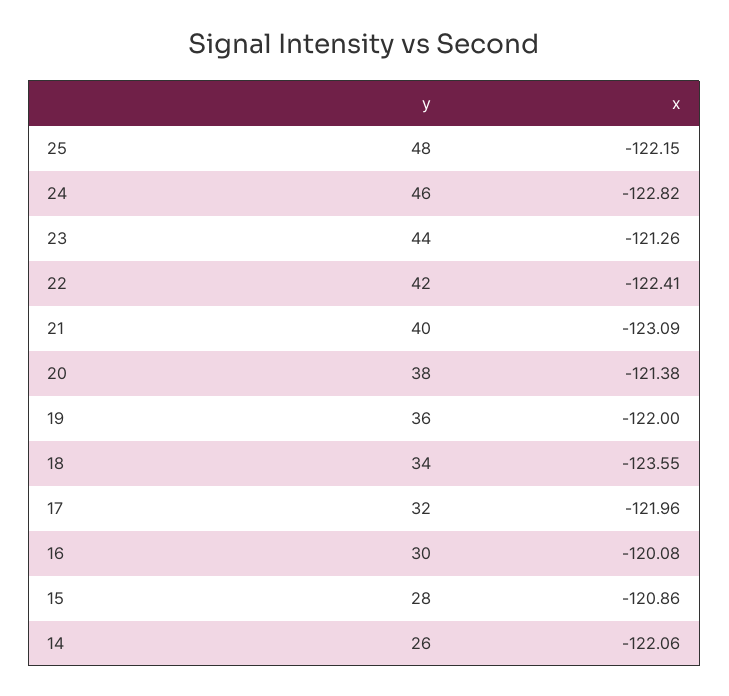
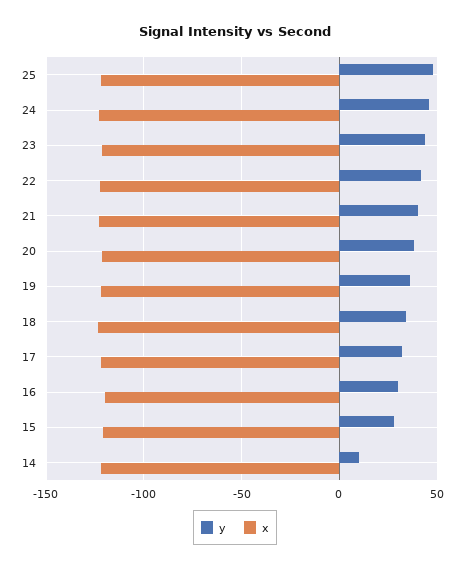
y, 14: 26 -> 10

